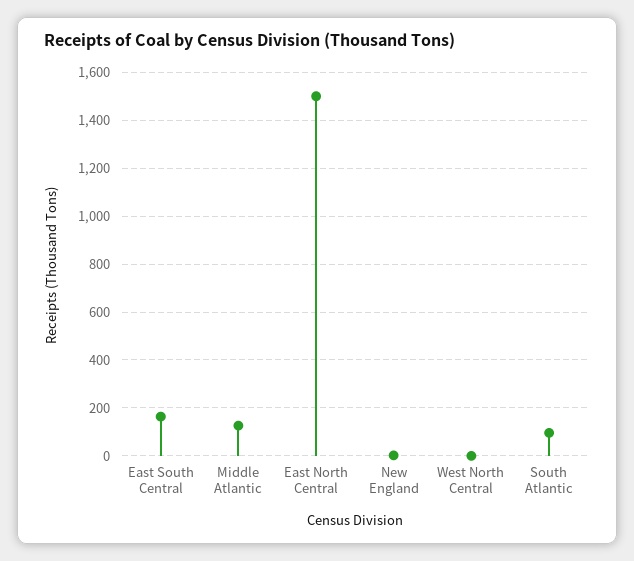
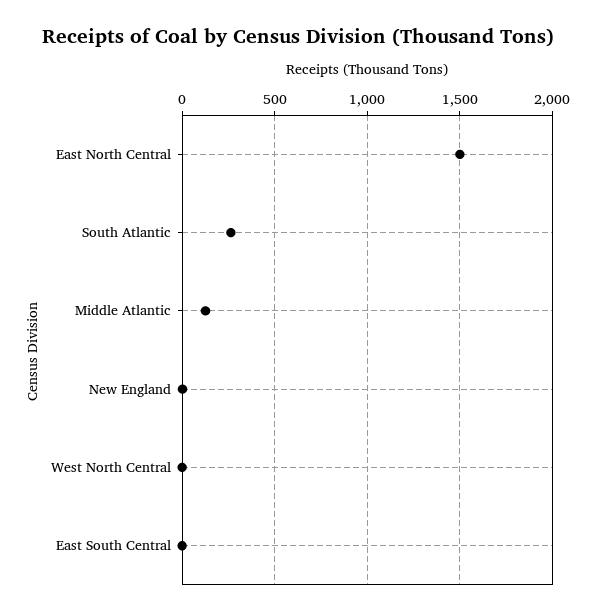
East South Central: 150 -> 0
South Atlantic: 100 -> 250

